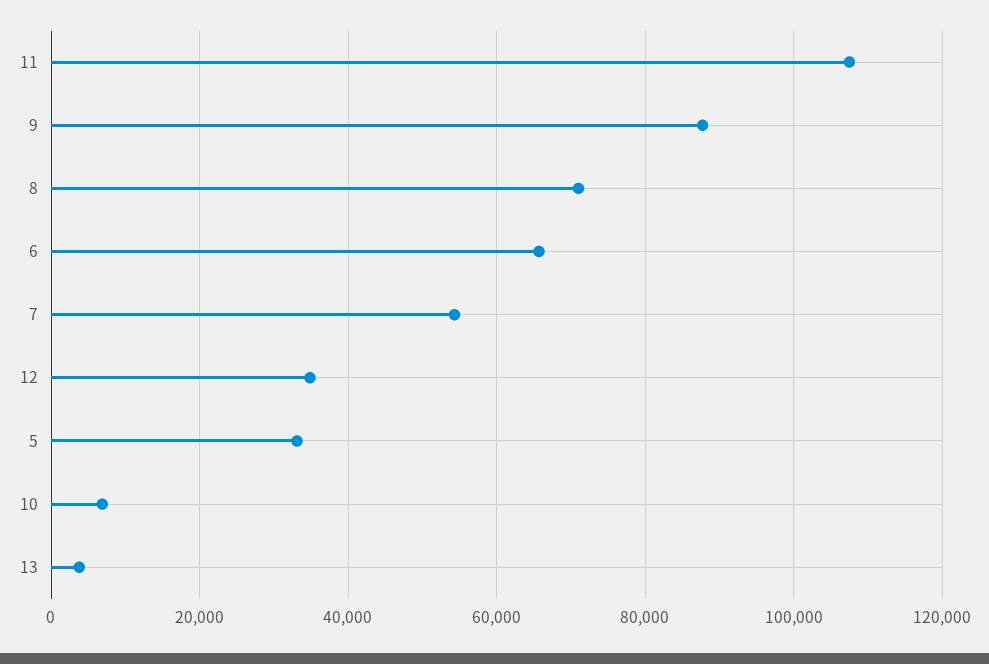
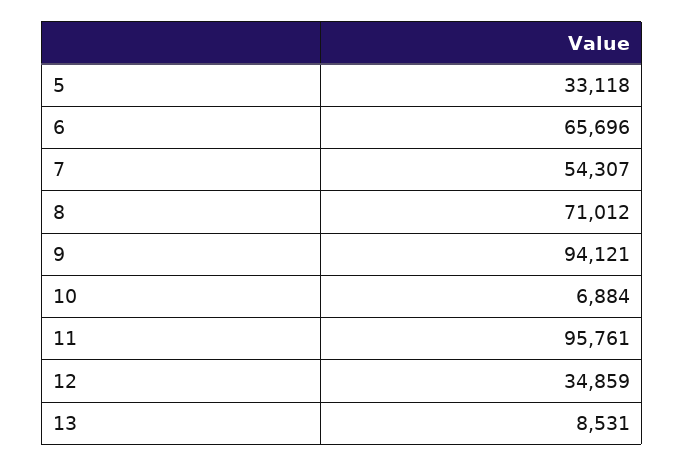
11: 108000 -> 95761
9: 88000 -> 94121
13: 4000 -> 8531

